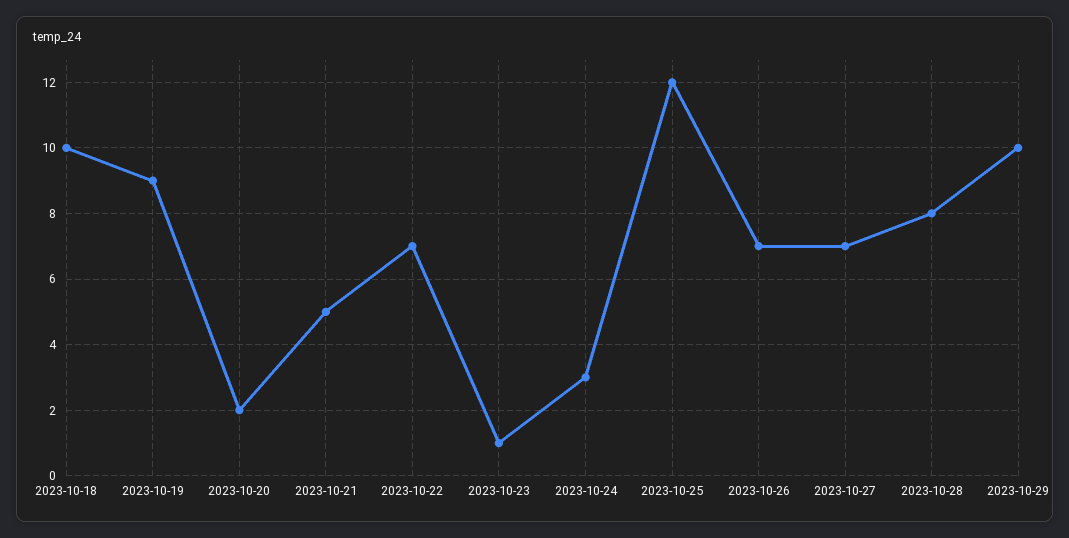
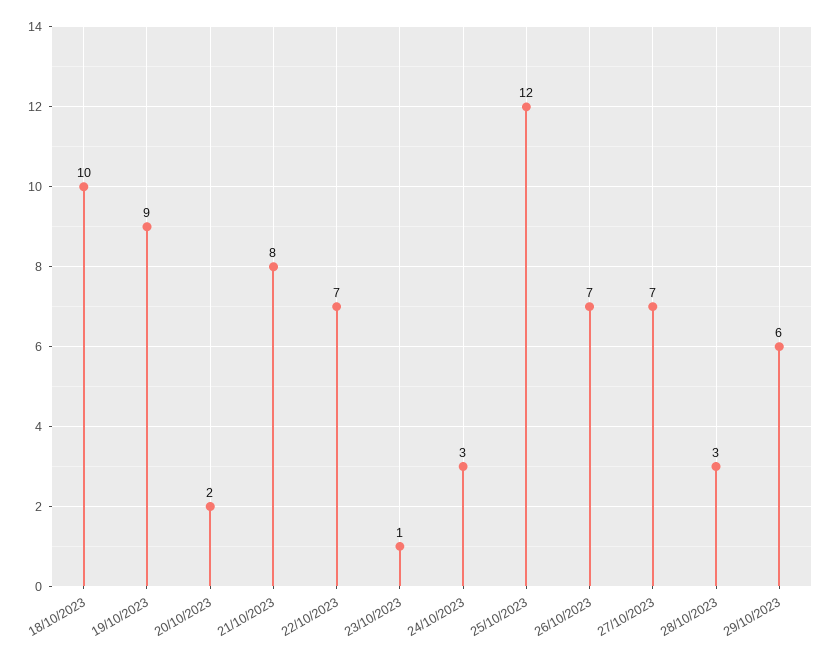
2023-10-21: 5 -> 8
2023-10-28: 8 -> 3
2023-10-29: 10 -> 6

